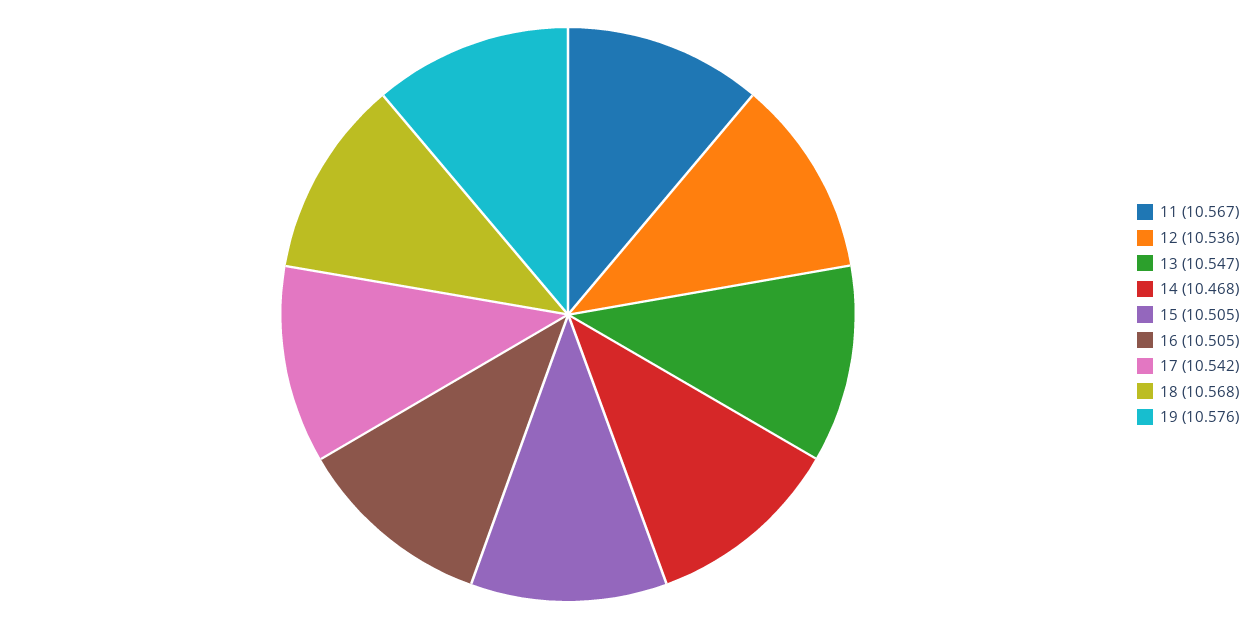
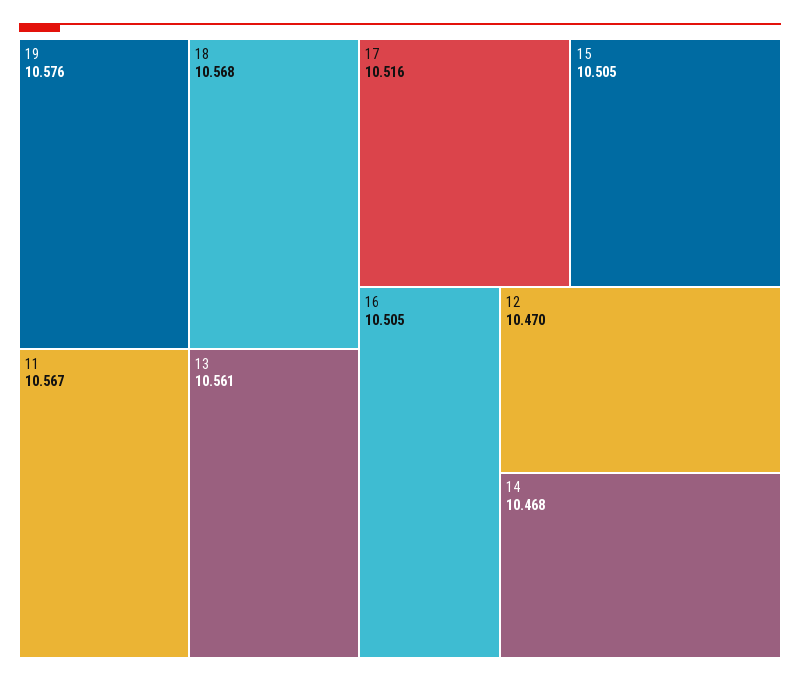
12: 10.536 -> 10.47
13: 10.547 -> 10.561
17: 10.542 -> 10.516

